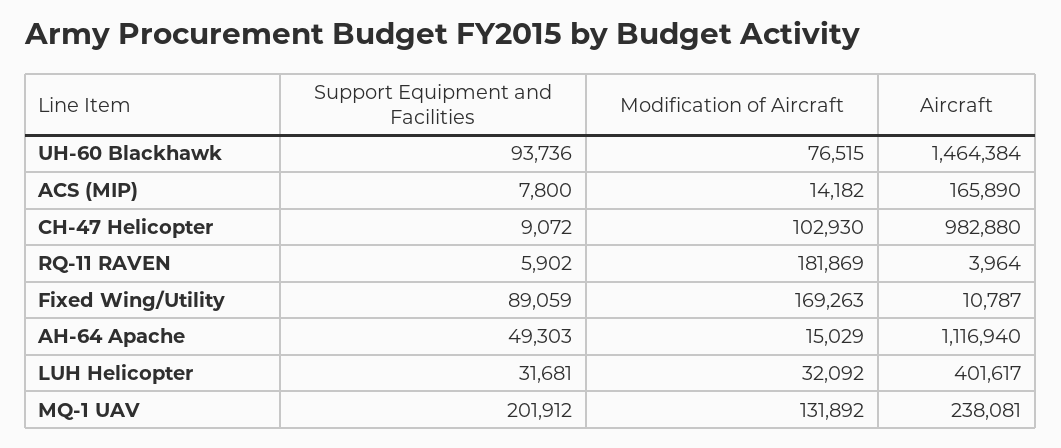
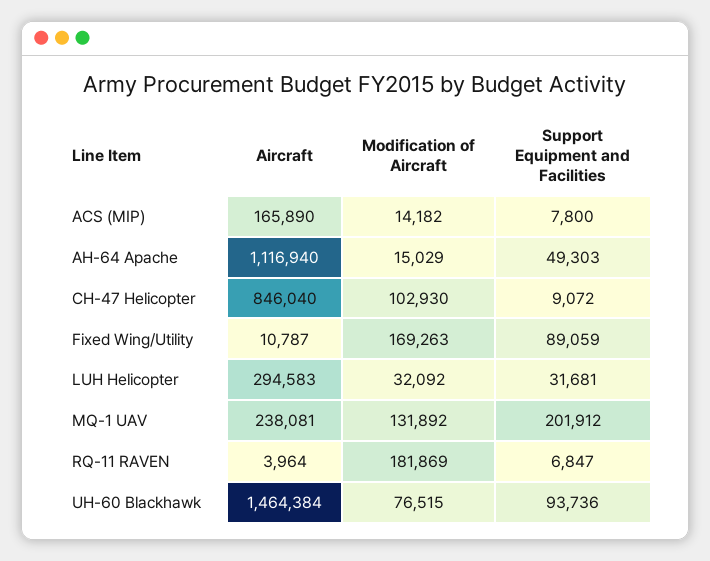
Aircraft, CH-47 Helicopter: 982880 -> 846040
Support Equipment and Facilities, RQ-11 RAVEN: 5902 -> 6847
Aircraft, LUH Helicopter: 401617 -> 294583

